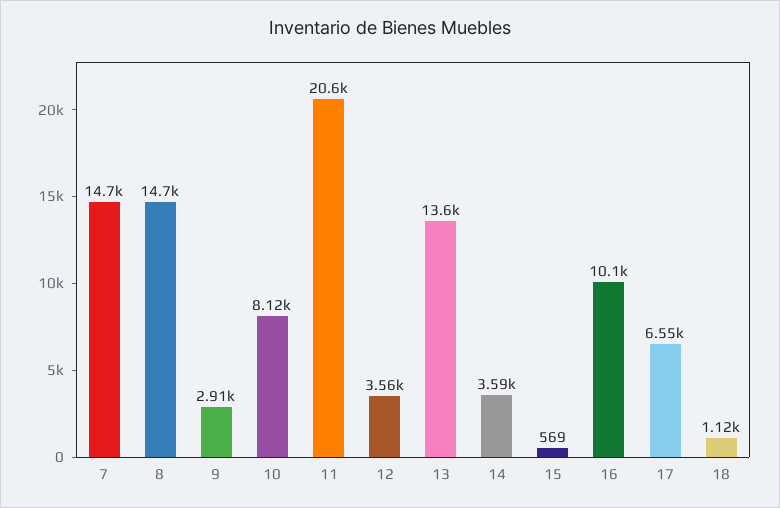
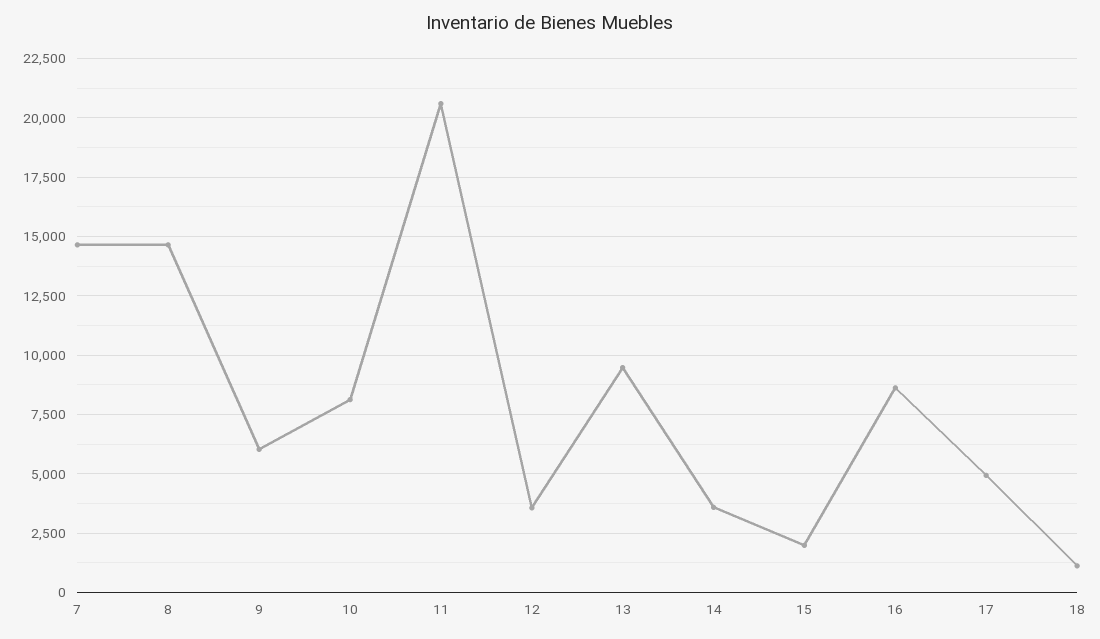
9: 2910 -> 6000
13: 13600 -> 9500
15: 569 -> 2000
16: 10100 -> 8500
17: 6550 -> 5000

